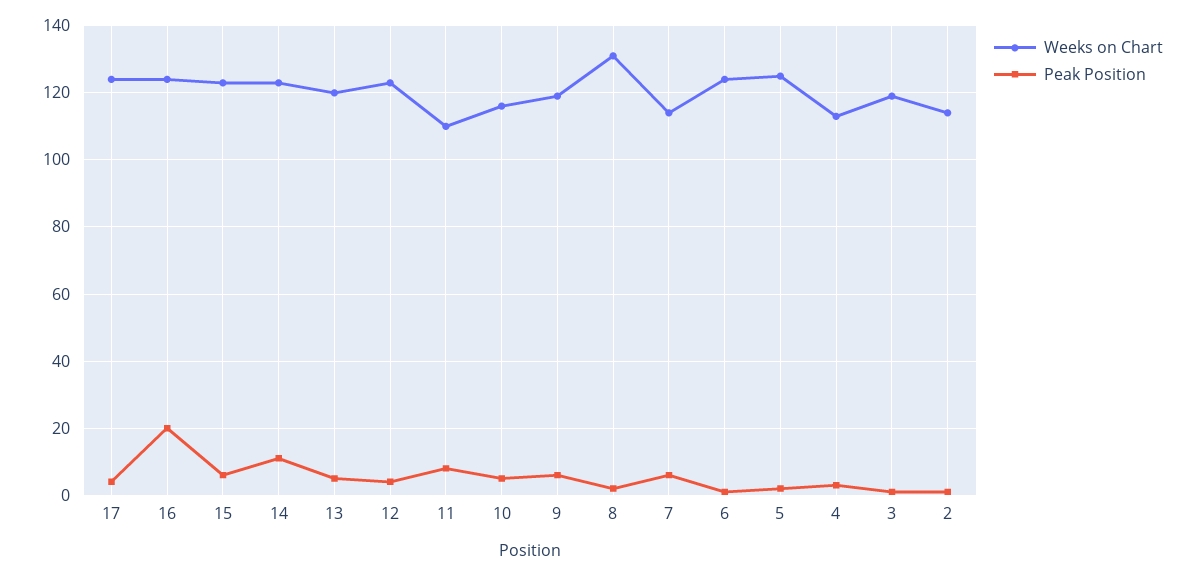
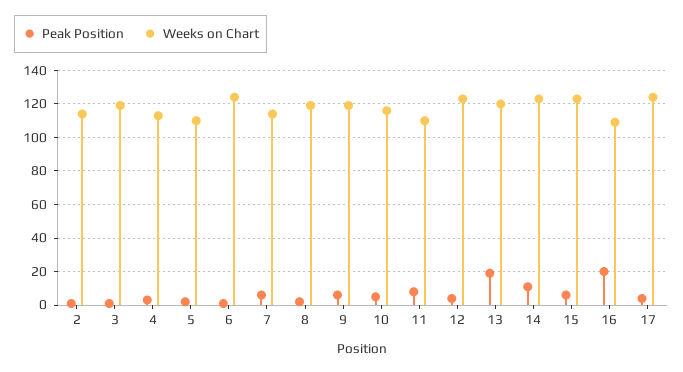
Weeks on Chart, 16: 125 -> 110
Peak Position, 13: 5 -> 20
Weeks on Chart, 8: 130 -> 120
Weeks on Chart, 5: 125 -> 110

